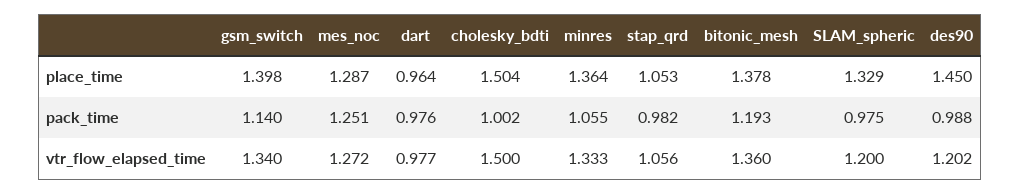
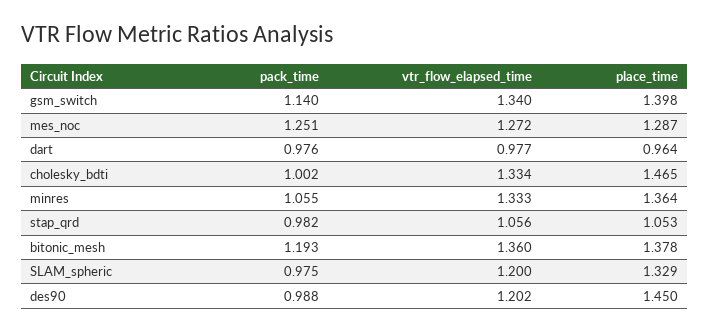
cholesky_bdti, place_time: 1.504 -> 1.465
cholesky_bdti, vtr_flow_elapsed_time: 1.5 -> 1.334

